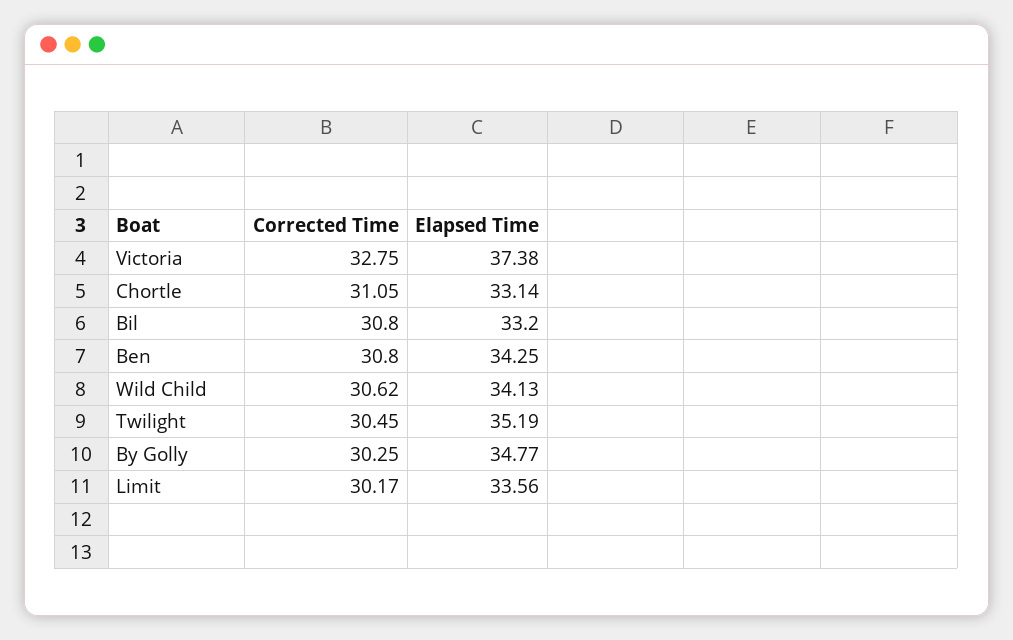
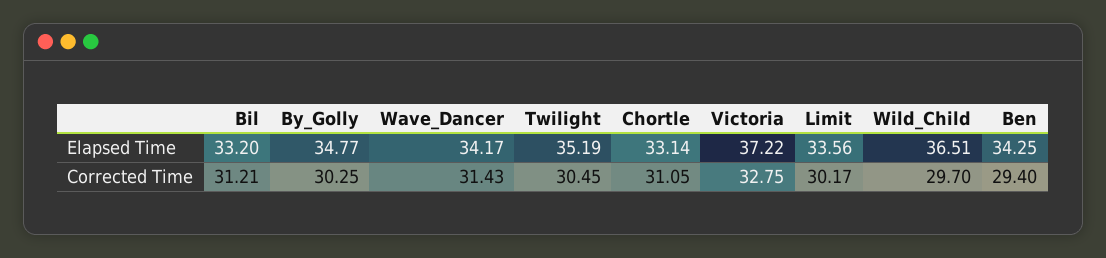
Elapsed Time, Victoria: 37.38 -> 37.22
Corrected Time, Bil: 30.8 -> 31.21
Corrected Time, Ben: 30.8 -> 29.4
Corrected Time, Wild Child: 30.62 -> 29.7
Elapsed Time, Wild Child: 34.13 -> 36.51
Elapsed Time, Wave_Dancer: none -> 34.17
Corrected Time, Wave_Dancer: none -> 31.43

